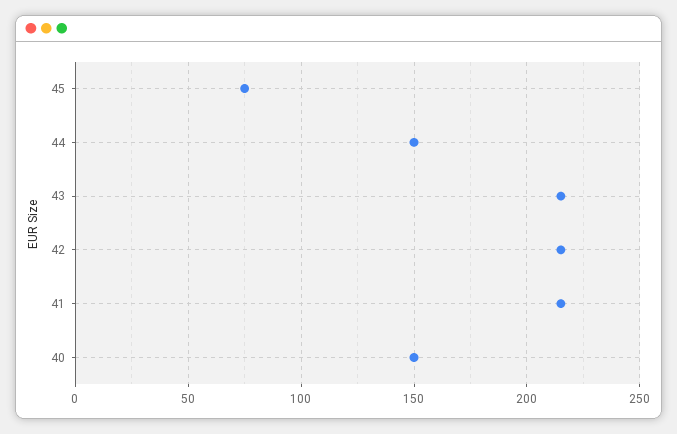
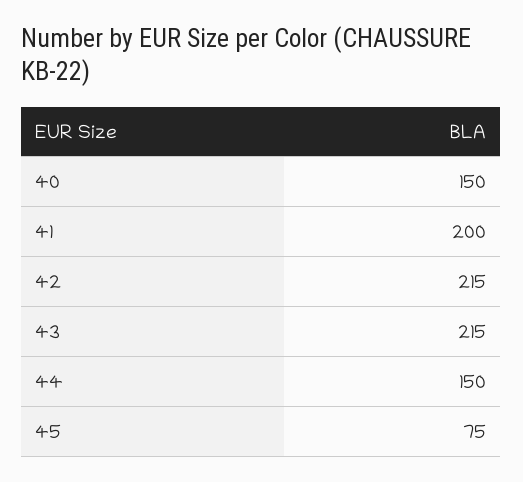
41: 215 -> 200

